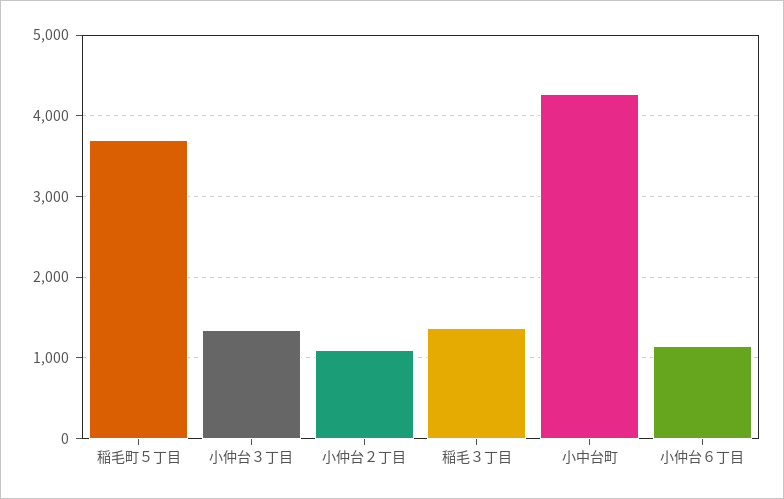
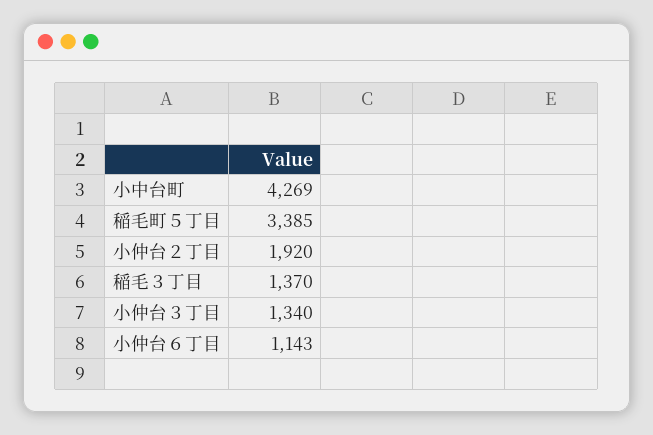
稲毛町５丁目: 3700 -> 3385
小仲台２丁目: 1100 -> 1920

